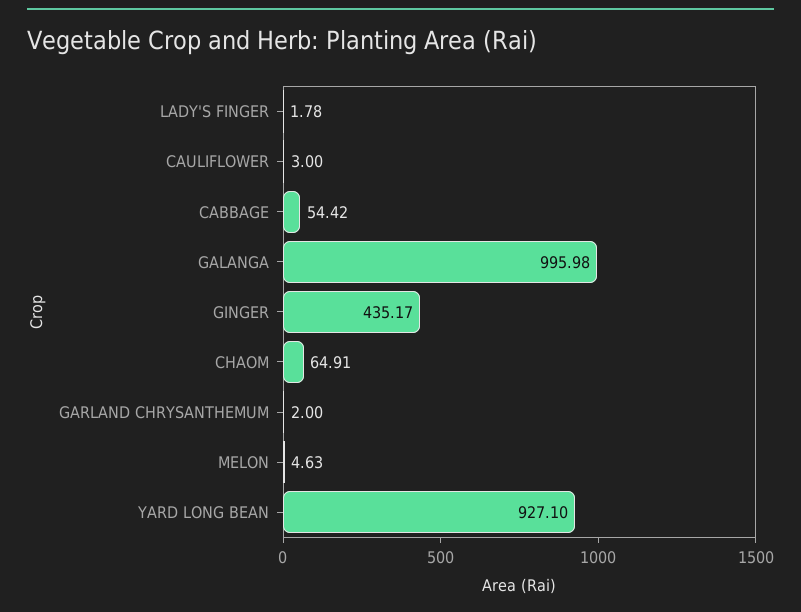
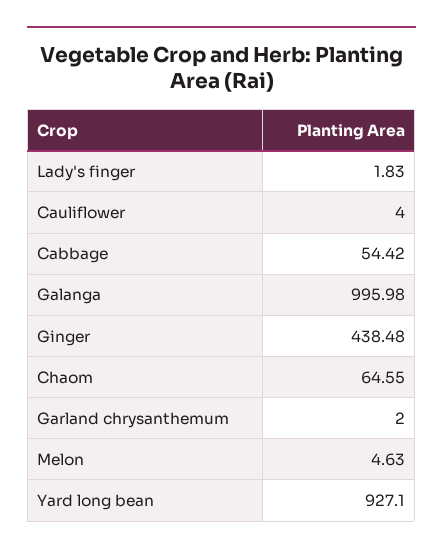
LADY'S FINGER: 1.78 -> 1.83
CAULIFLOWER: 3 -> 4
GINGER: 435.17 -> 438.48
CHAOM: 64.91 -> 64.55

